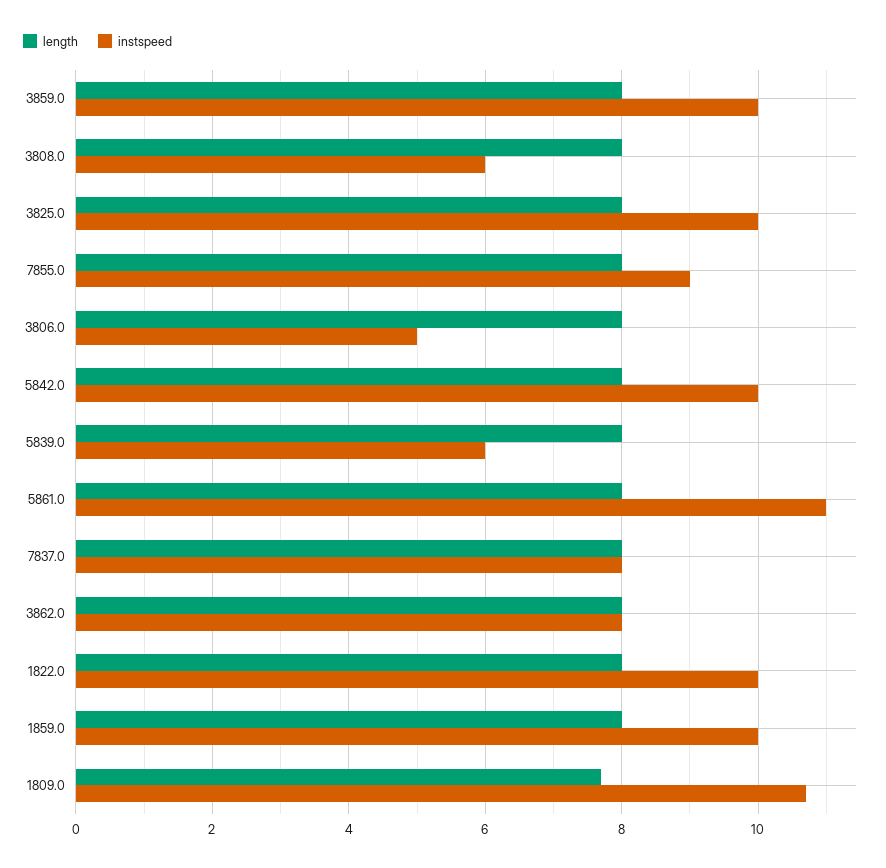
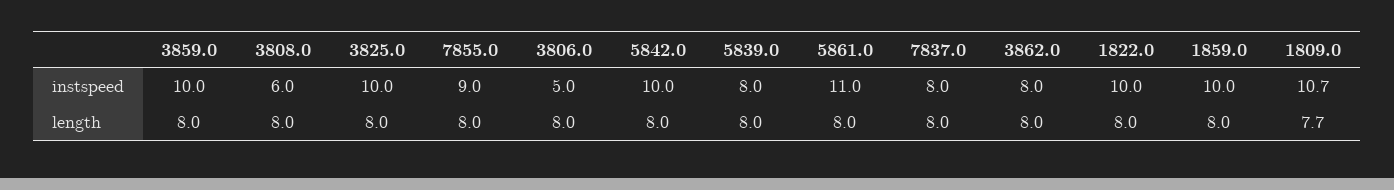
instspeed, 5839.0: 6 -> 8

